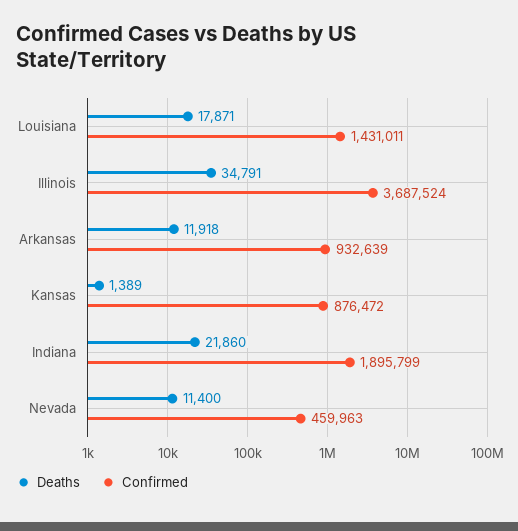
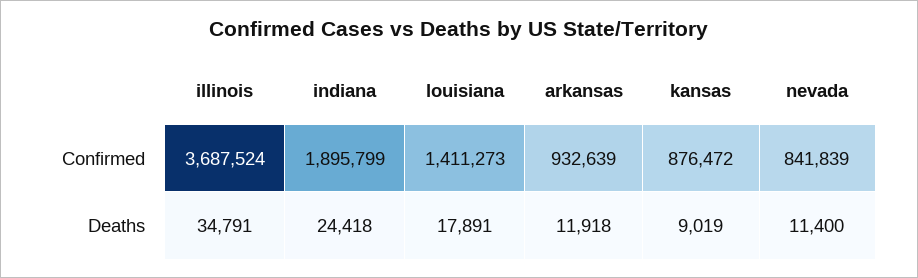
Deaths, Louisiana: 17871 -> 17891
Confirmed, Louisiana: 1431011 -> 1411273
Deaths, Kansas: 1389 -> 9019
Deaths, Indiana: 21860 -> 24418
Confirmed, Nevada: 459963 -> 841839

